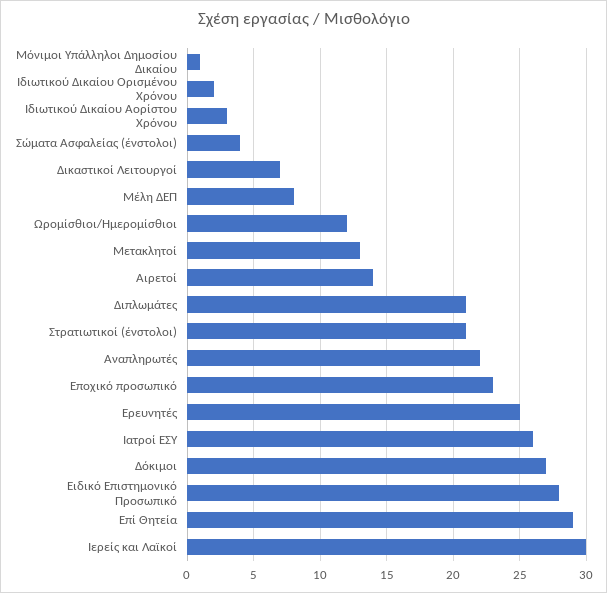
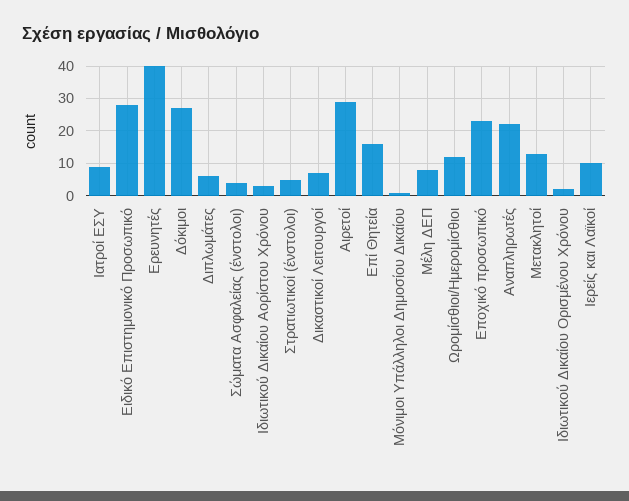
Αιρετοί: 14 -> 30
Διπλωμάτες: 21 -> 5
Στρατιωτικοί (ένστολοι): 21 -> 5
Ερευνητές: 25 -> 40
Ιατροί ΕΣΥ: 26 -> 10
Επί Θητεία: 29 -> 15
Ιερείς και Λαϊκοί: 30 -> 10

